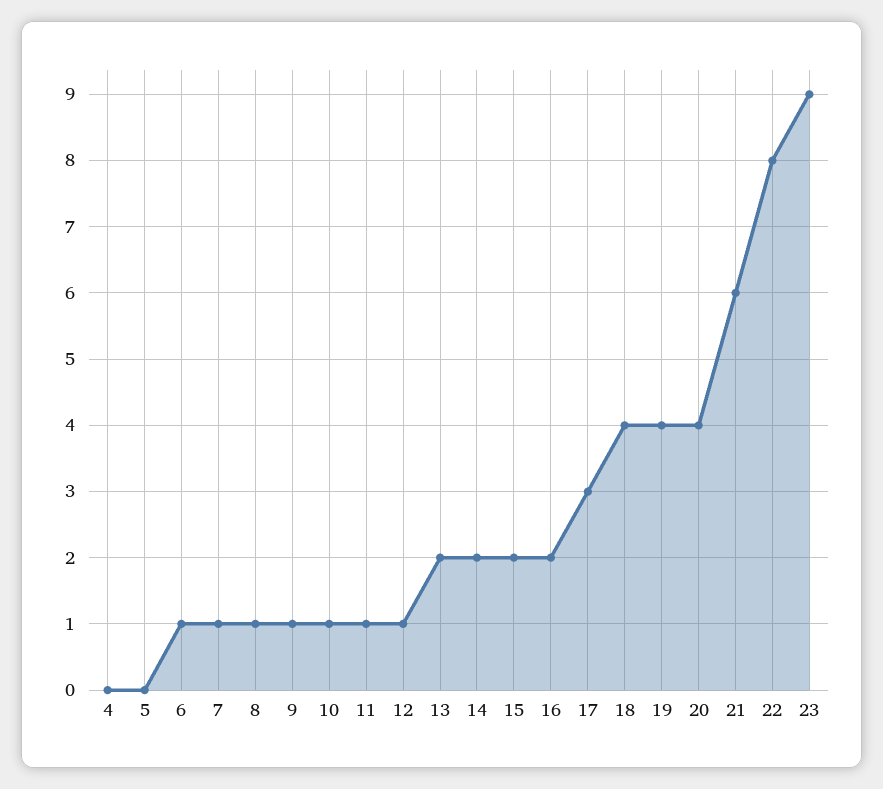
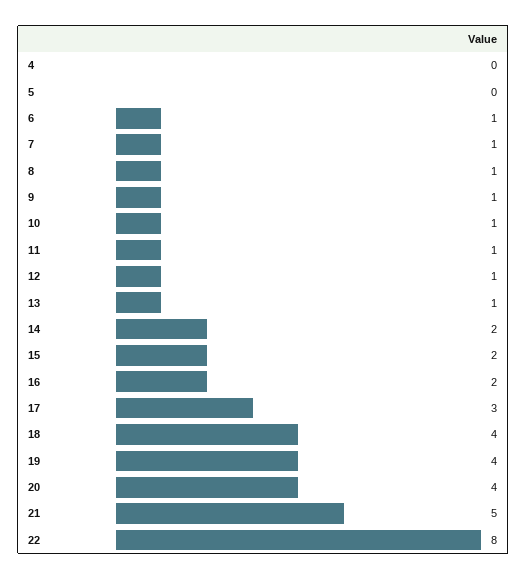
13: 2 -> 1
21: 6 -> 5
23: 9 -> none

